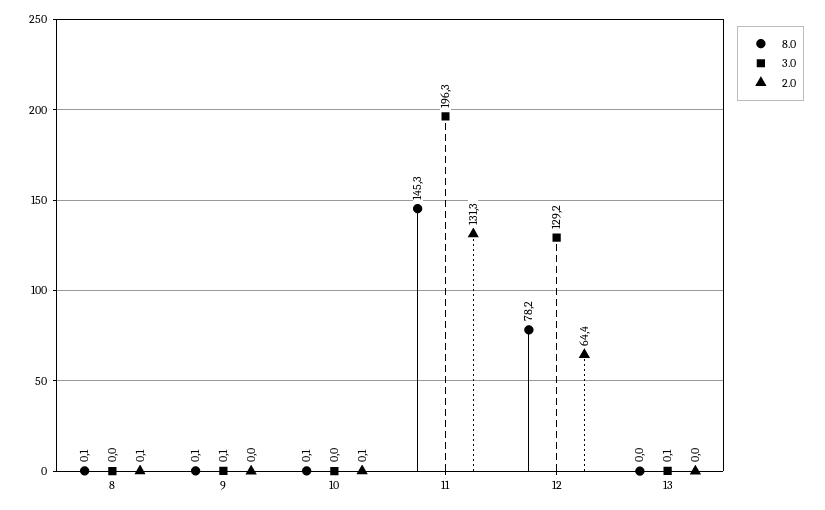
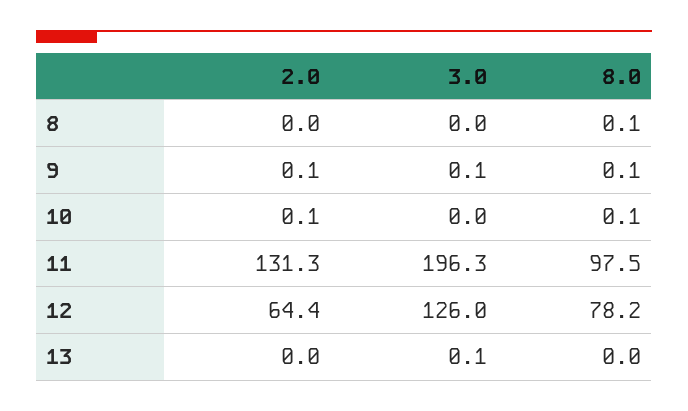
2.0, 8: 0.1 -> 0
2.0, 9: 0 -> 0.1
8.0, 11: 145.3 -> 97.5
3.0, 12: 129.2 -> 126

